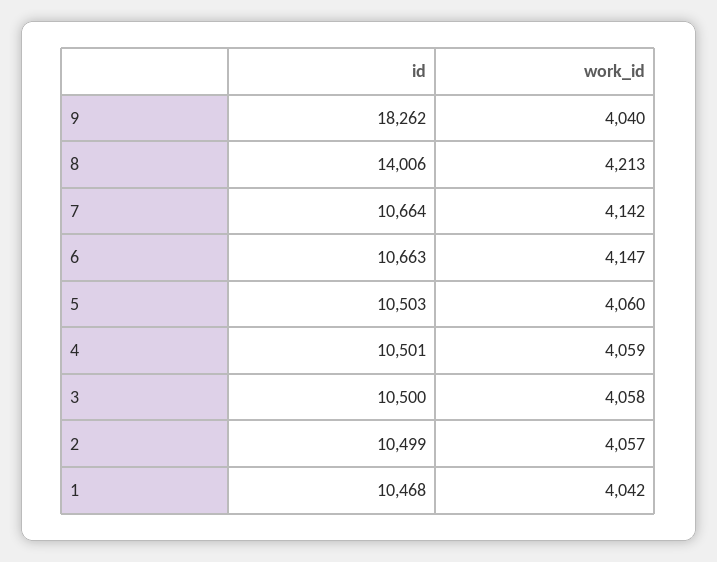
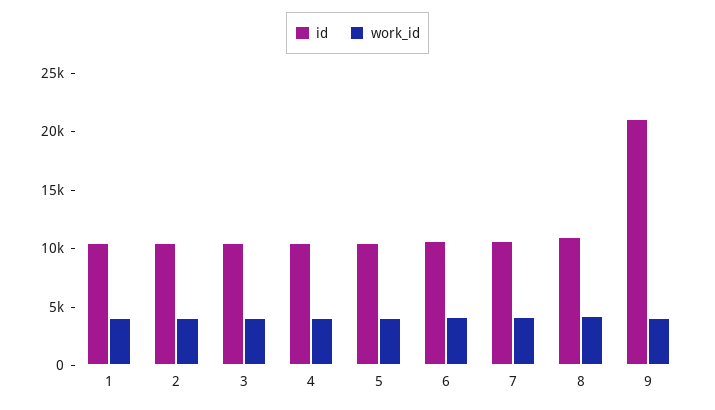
id, 9: 18262 -> 21000
id, 8: 14006 -> 11000

